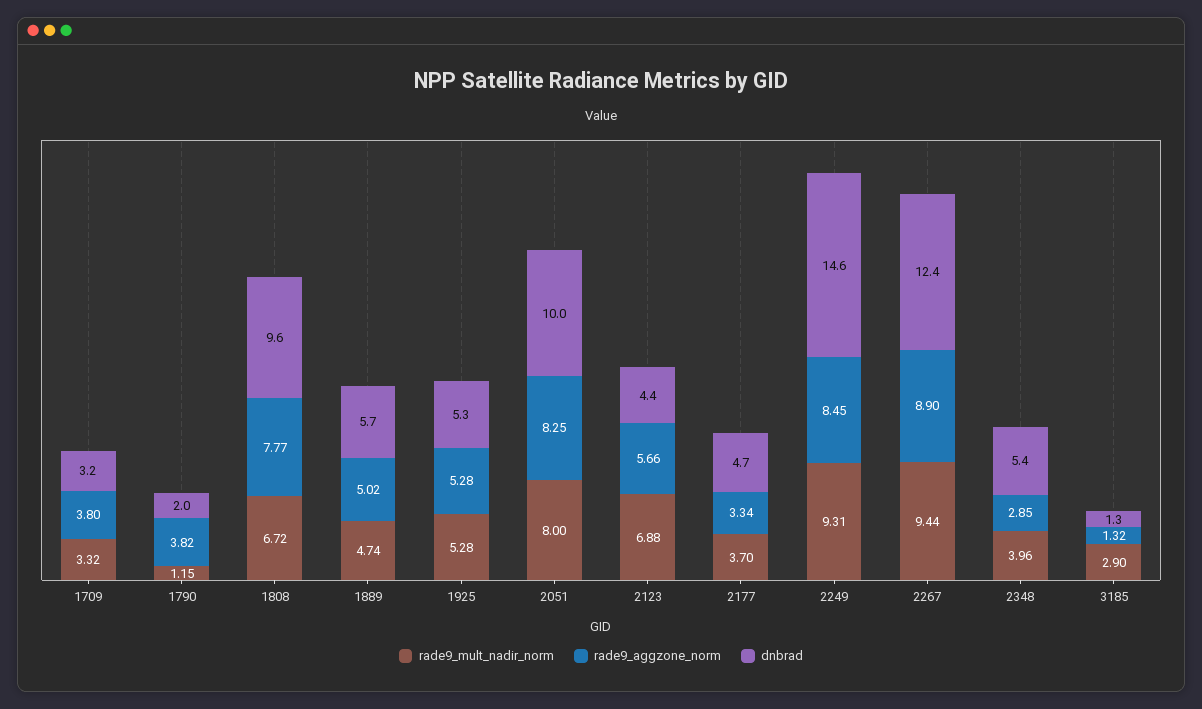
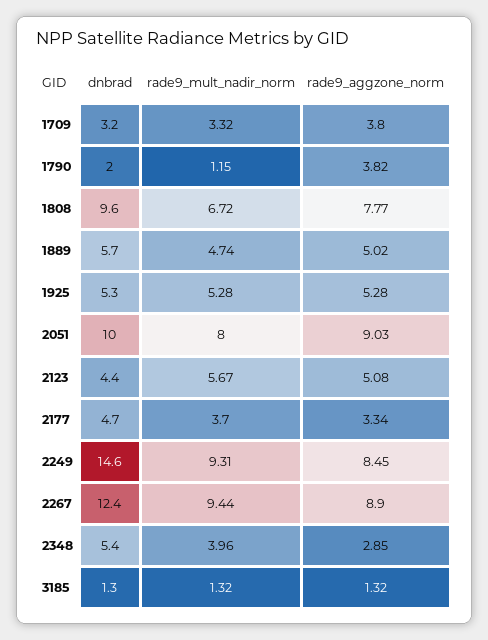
rade9_aggzone_norm, 2051: 8.25 -> 9.03
rade9_mult_nadir_norm, 2123: 6.88 -> 5.67
rade9_aggzone_norm, 2123: 5.66 -> 5.08
rade9_mult_nadir_norm, 3185: 2.9 -> 1.32

